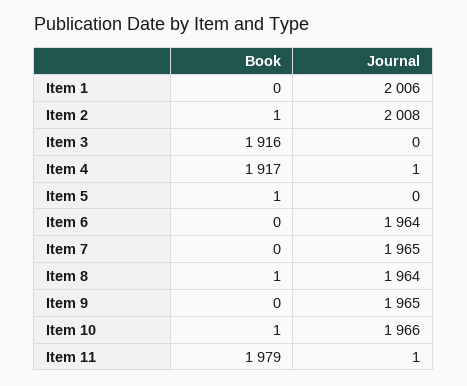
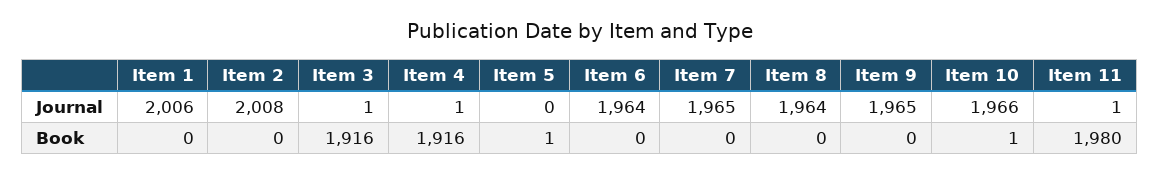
Book, Item 2: 1 -> 0
Journal, Item 3: 0 -> 1
Book, Item 4: 1917 -> 1916
Book, Item 8: 1 -> 0
Book, Item 11: 1979 -> 1980

